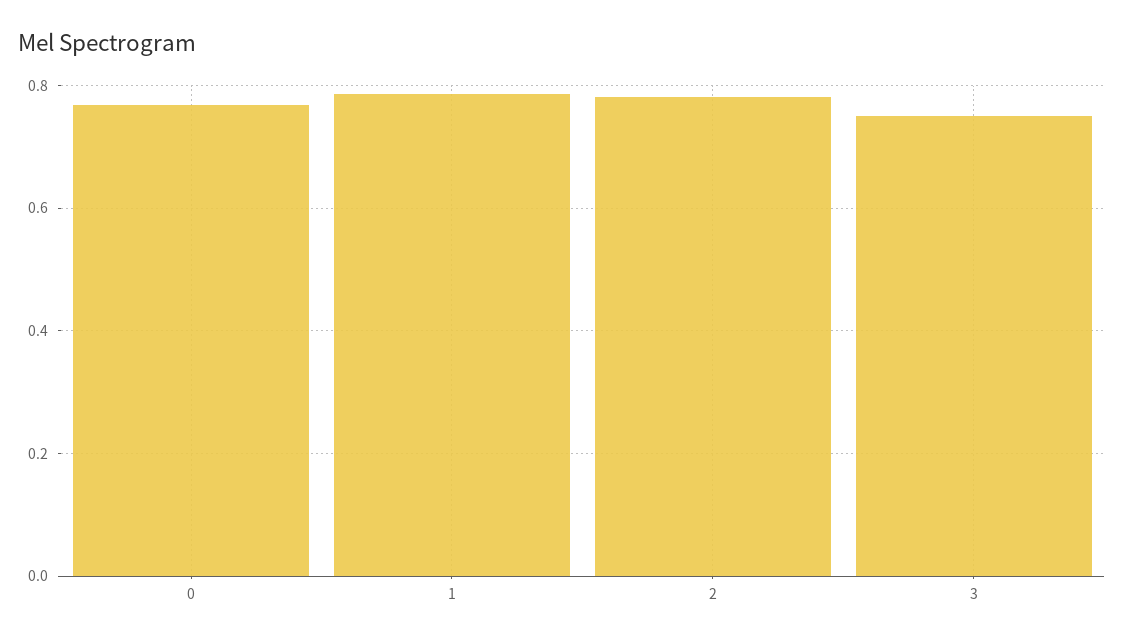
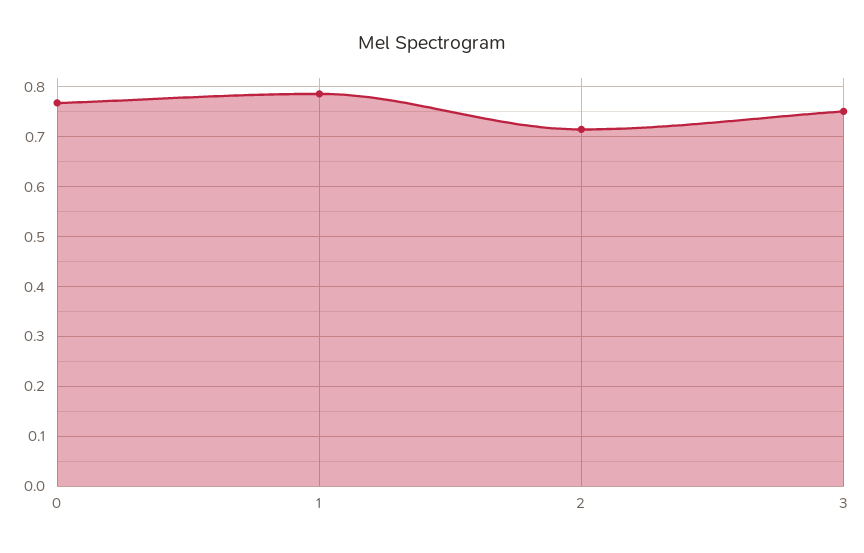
2: 0.78 -> 0.72

